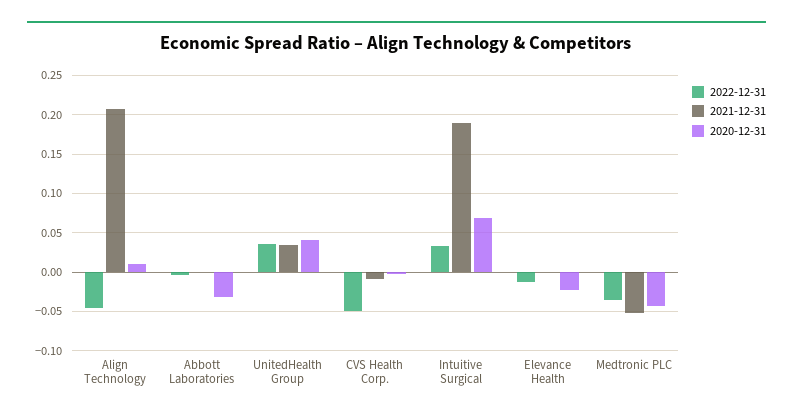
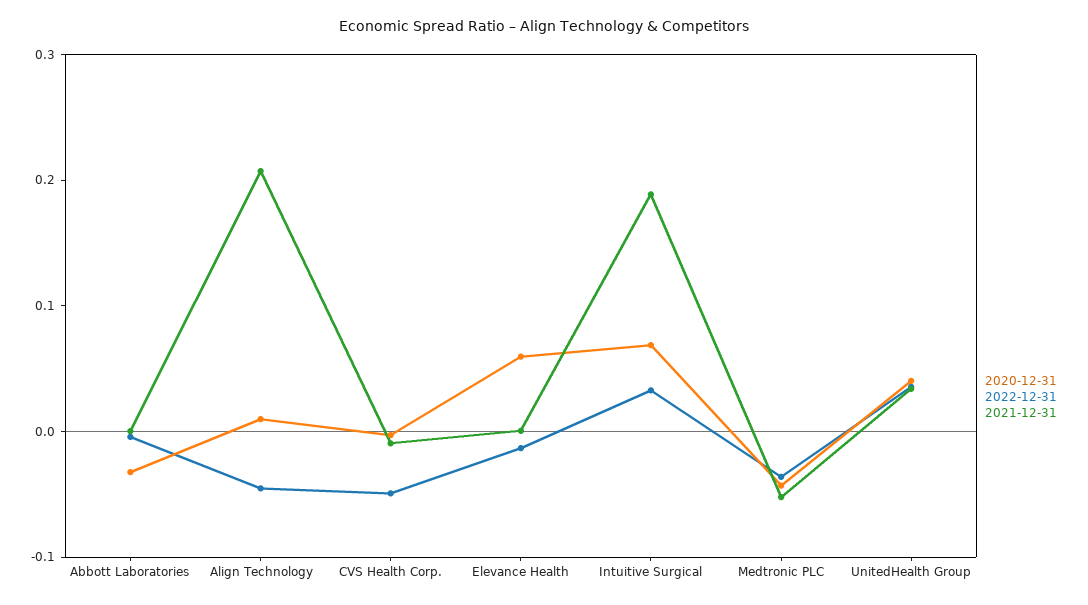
2020-12-31, Elevance Health: -0.02 -> 0.06

